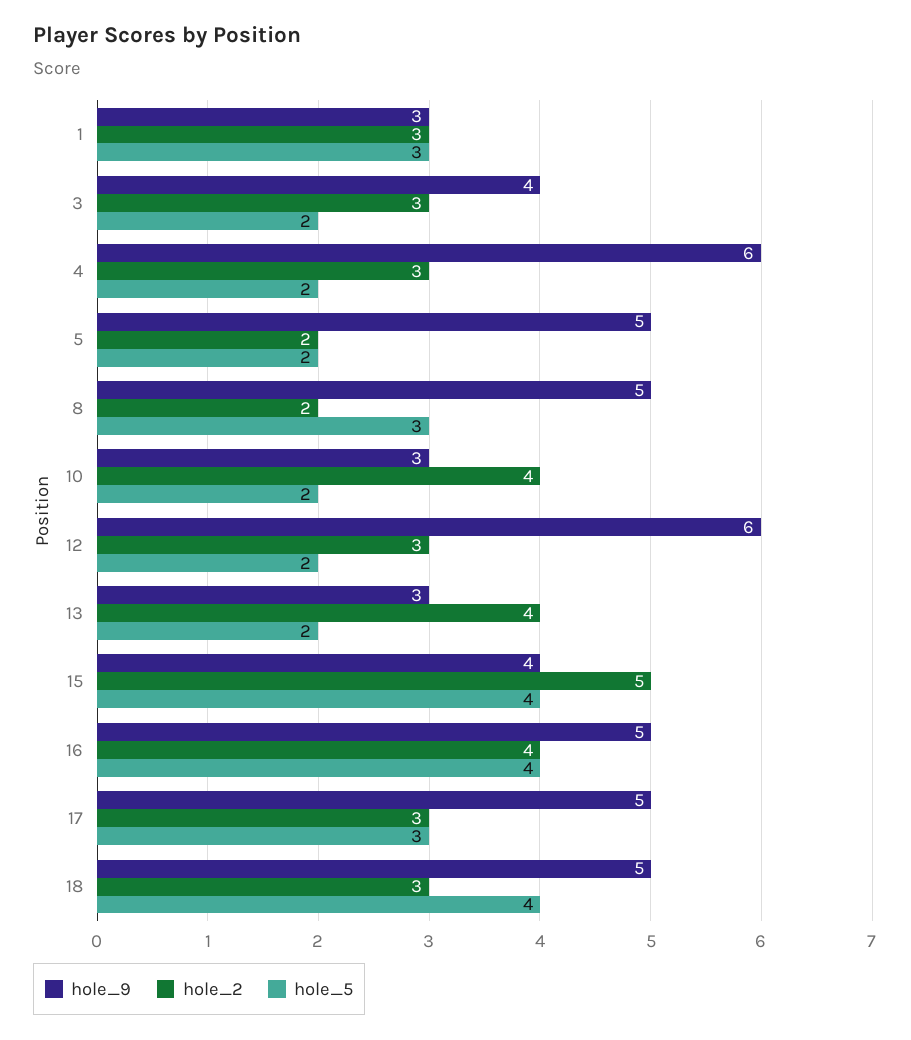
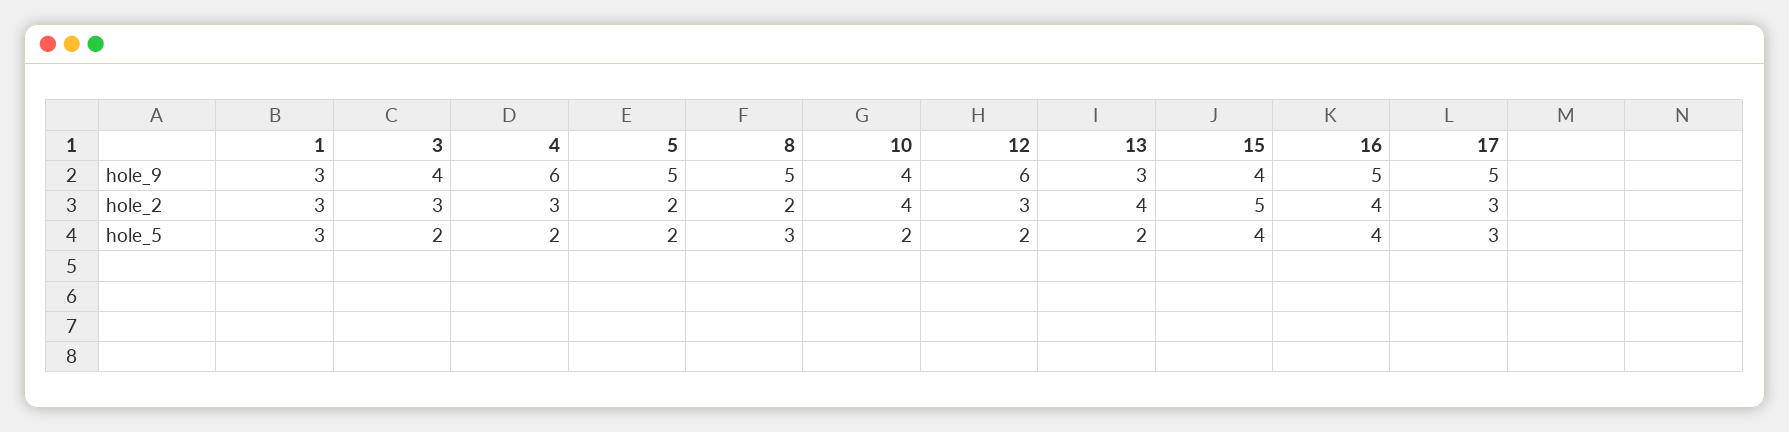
hole_9, 10: 3 -> 4
hole_9, 18: 5 -> none
hole_2, 18: 3 -> none
hole_5, 18: 4 -> none

